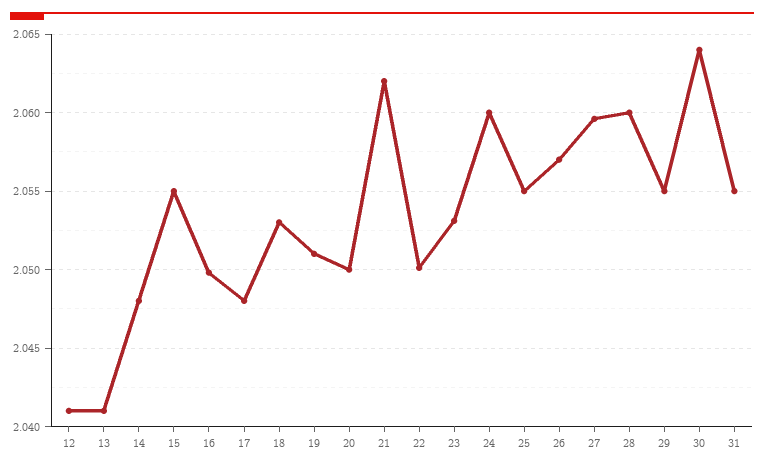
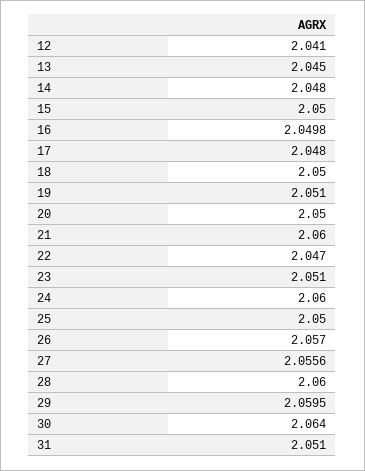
13: 2.041 -> 2.045
15: 2.055 -> 2.05
18: 2.053 -> 2.05
21: 2.062 -> 2.06
22: 2.05 -> 2.047
23: 2.053 -> 2.051
25: 2.055 -> 2.05
27: 2.0595 -> 2.0556
29: 2.055 -> 2.0595
31: 2.055 -> 2.051

